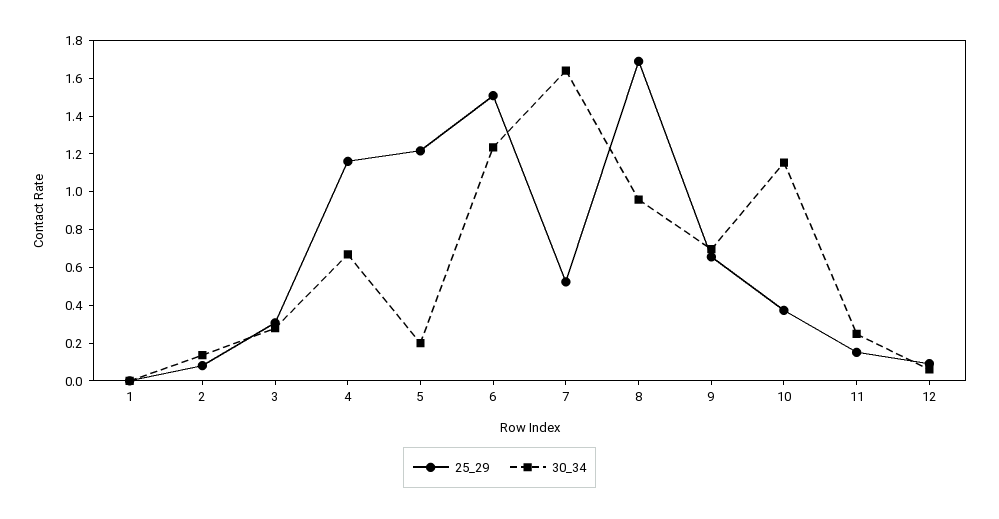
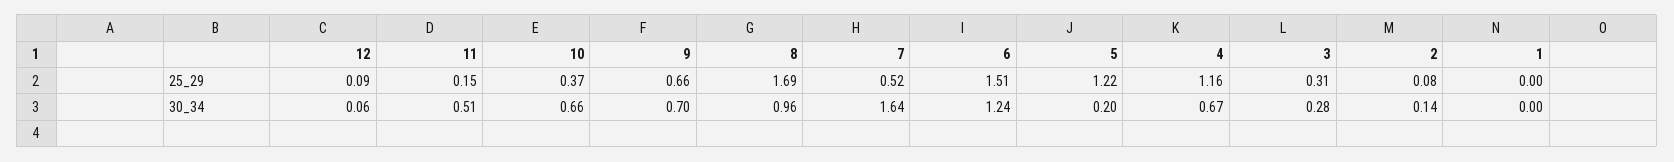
30_34, 10: 1.15 -> 0.66
30_34, 11: 0.25 -> 0.51

